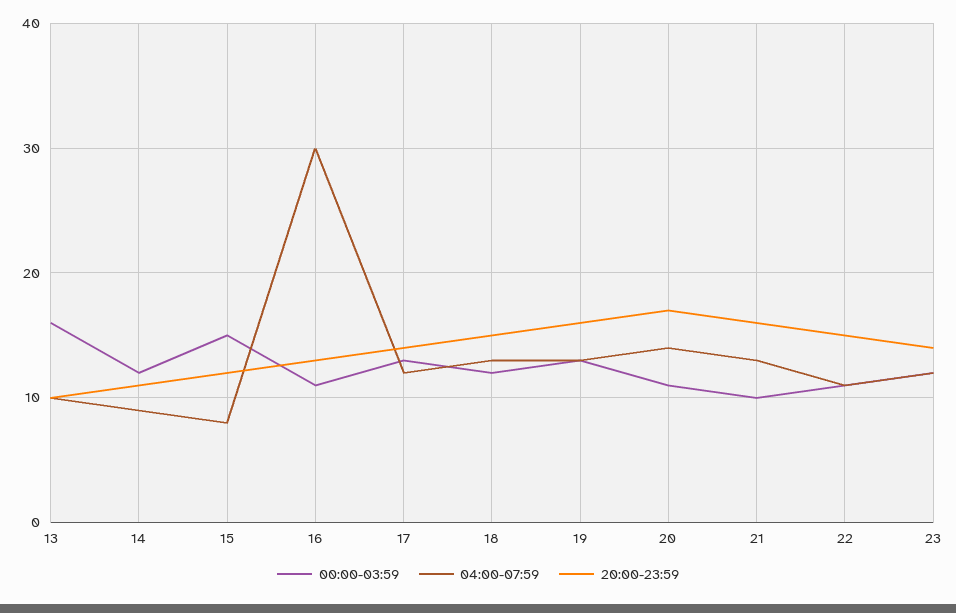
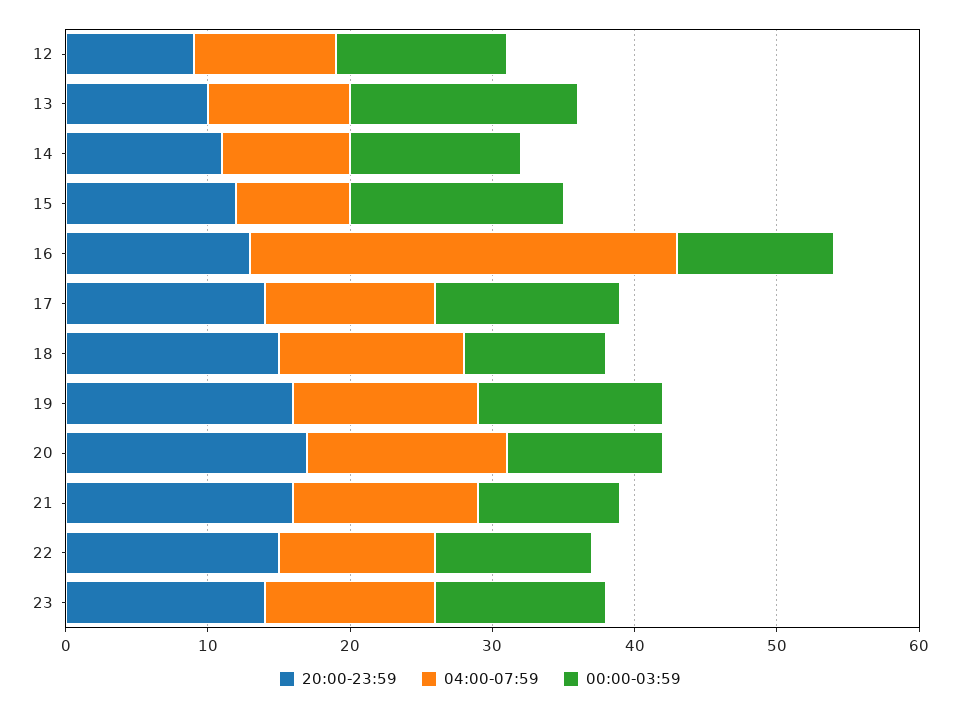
00:00-03:59, 18: 12 -> 10
20:00-23:59, 12: none -> 9
04:00-07:59, 12: none -> 10
00:00-03:59, 12: none -> 12

